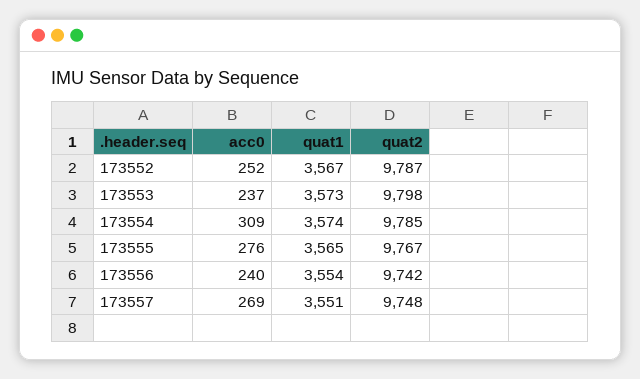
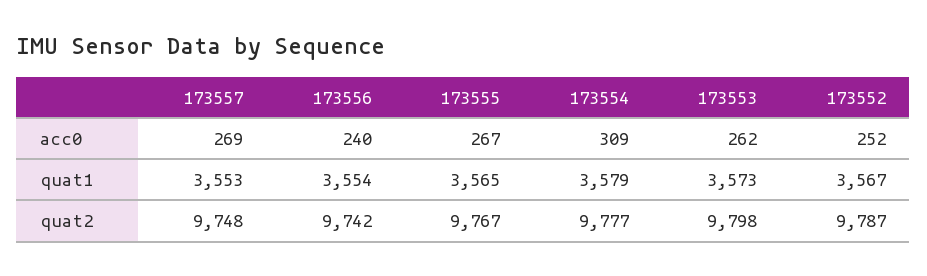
acc0, 173553: 237 -> 262
quat1, 173554: 3574 -> 3579
quat2, 173554: 9785 -> 9777
acc0, 173555: 276 -> 267
quat1, 173557: 3551 -> 3553

